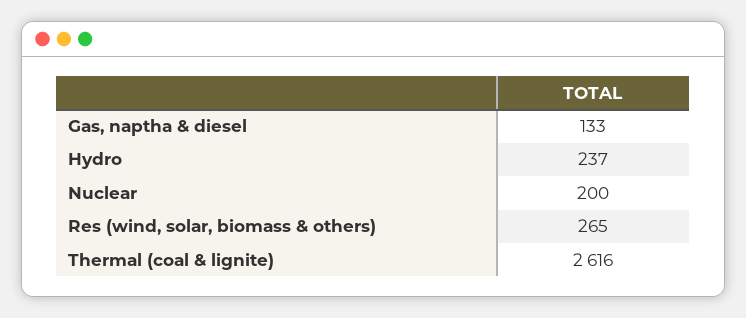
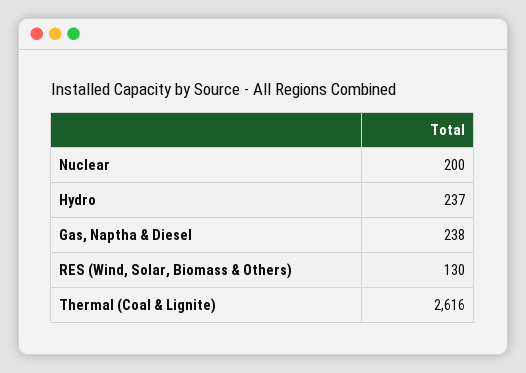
Gas, naptha & diesel: 133 -> 238
Res (wind, solar, biomass & others): 265 -> 130

